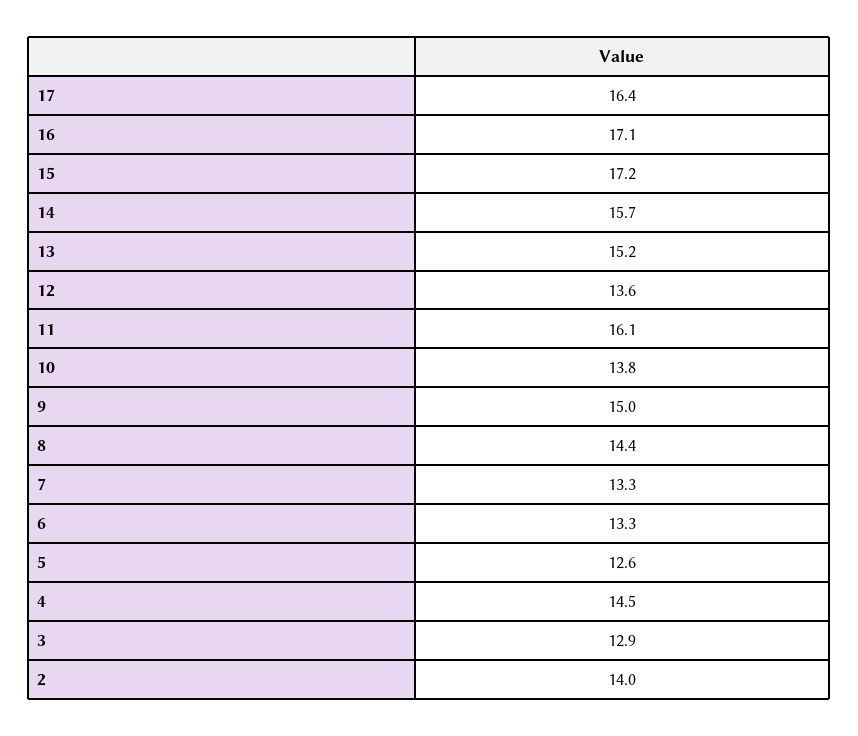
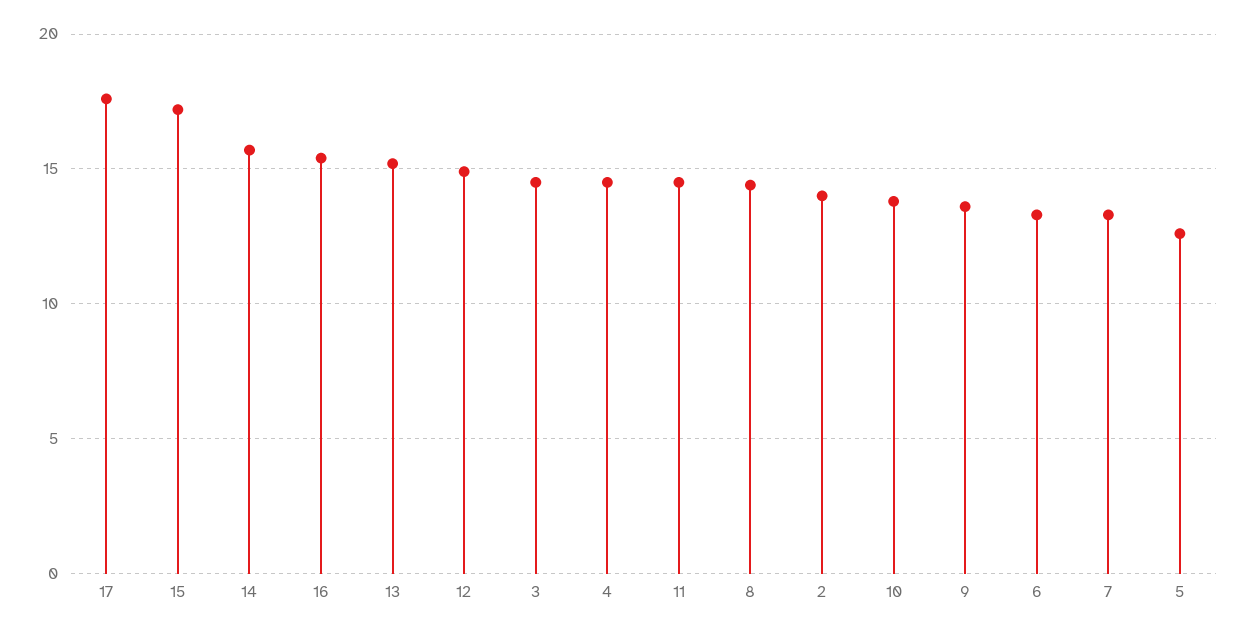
17: 16.4 -> 17.5
16: 17.1 -> 15.5
12: 13.6 -> 15
11: 16.1 -> 14.5
9: 15 -> 13.5
3: 12.9 -> 14.5

